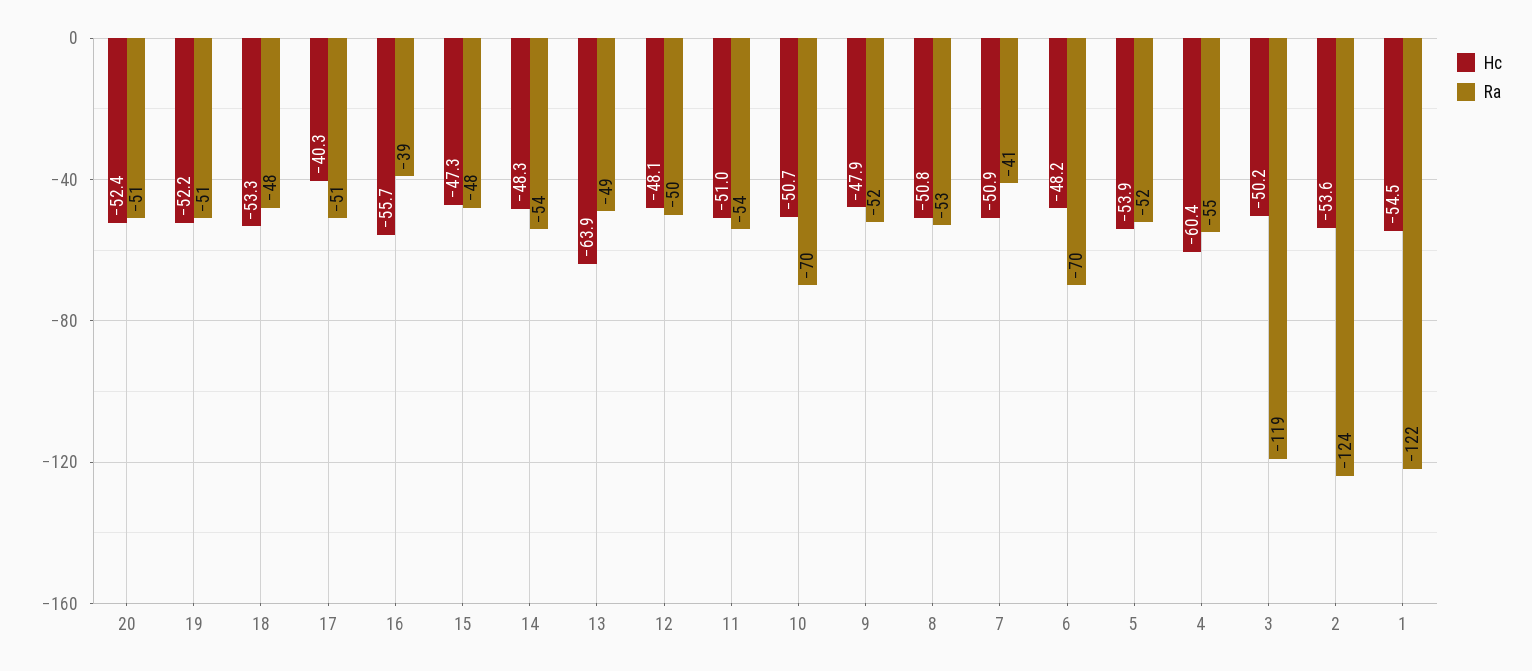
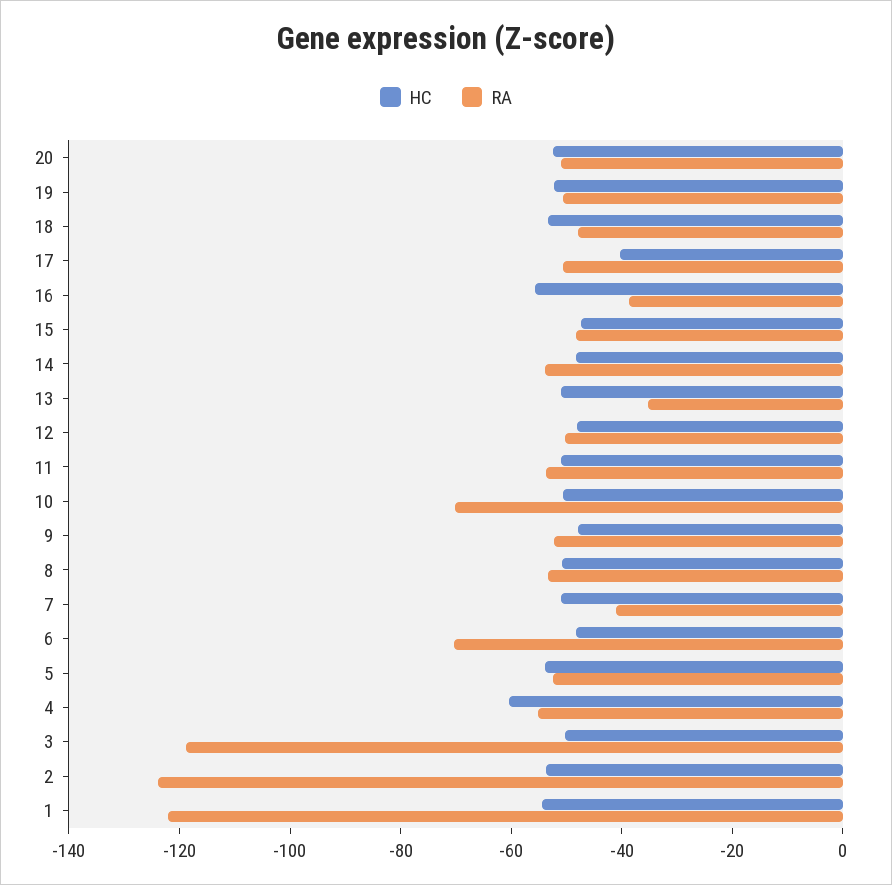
Hc, 13: -63.9 -> -50
Ra, 13: -49 -> -35

